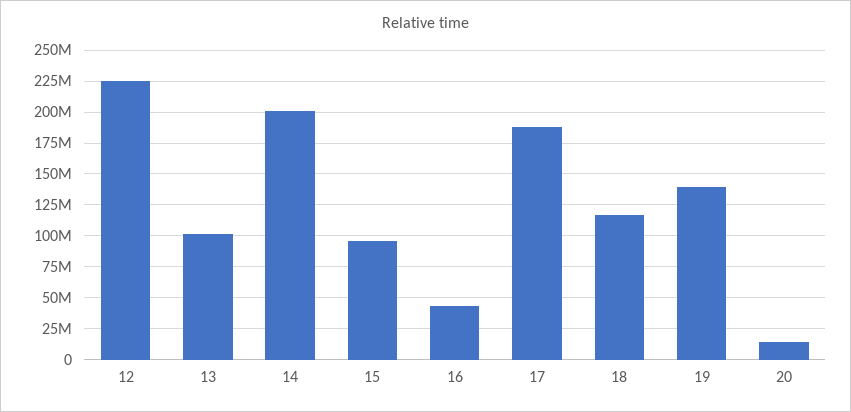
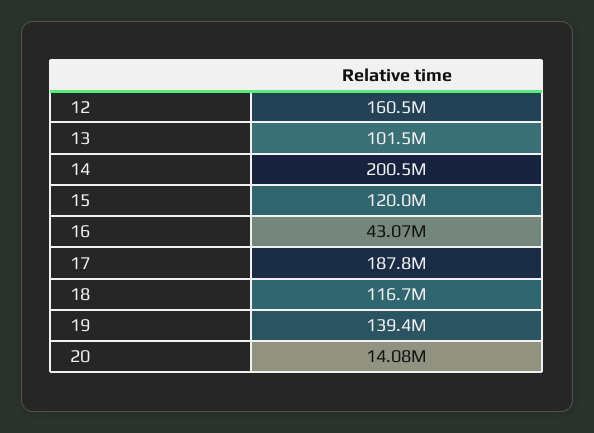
12: 225000000 -> 160500000
15: 95000000 -> 120000000

